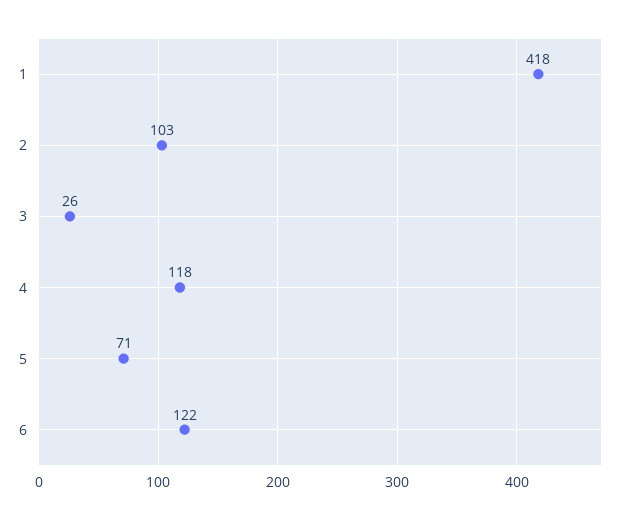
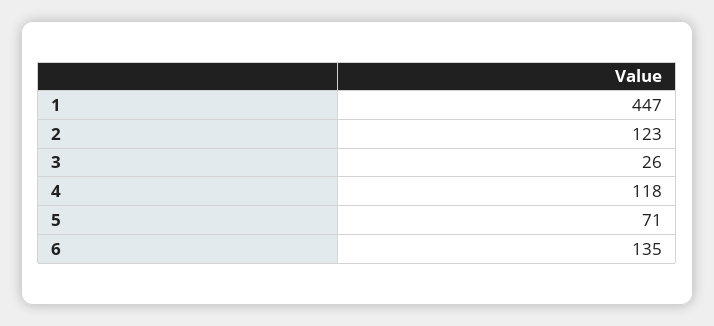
1: 418 -> 447
2: 103 -> 123
6: 122 -> 135

